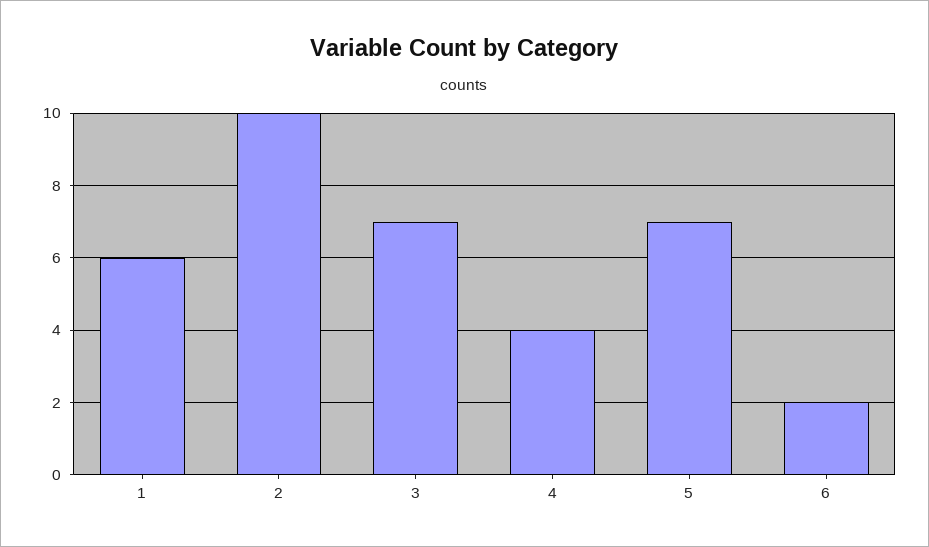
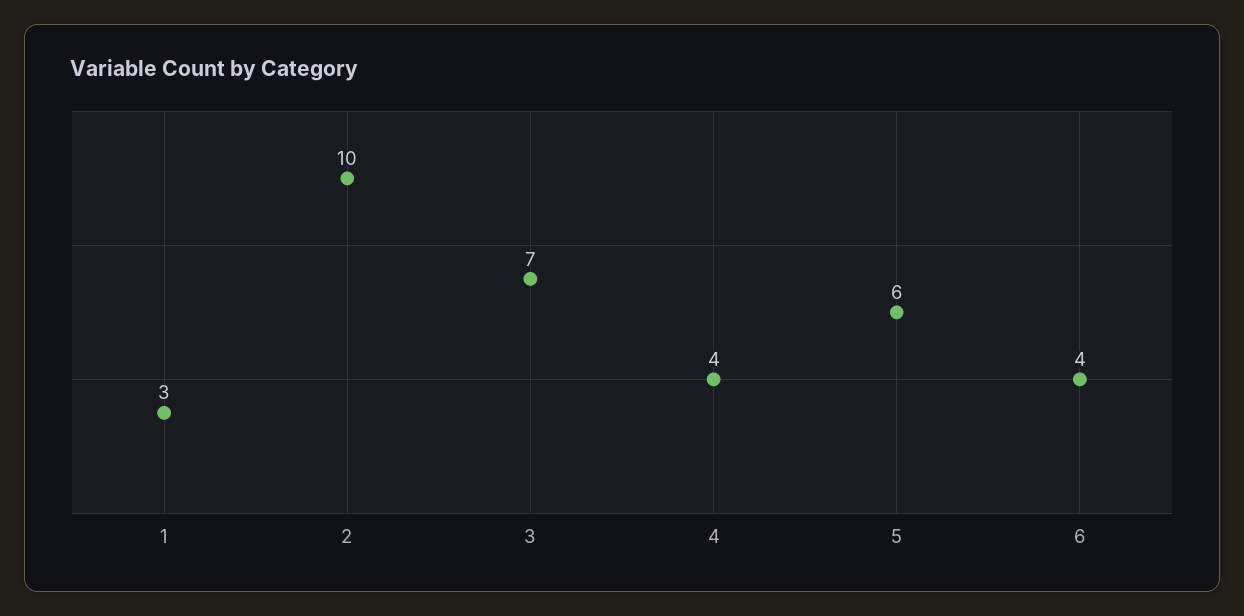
1: 6 -> 3
5: 7 -> 6
6: 2 -> 4

